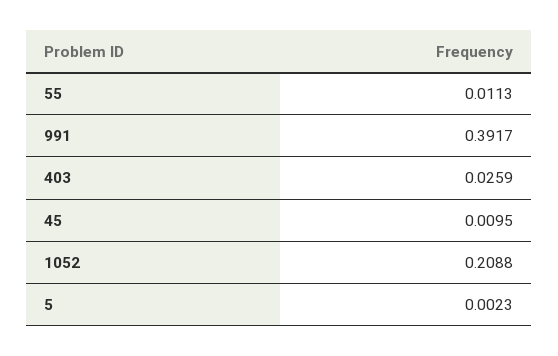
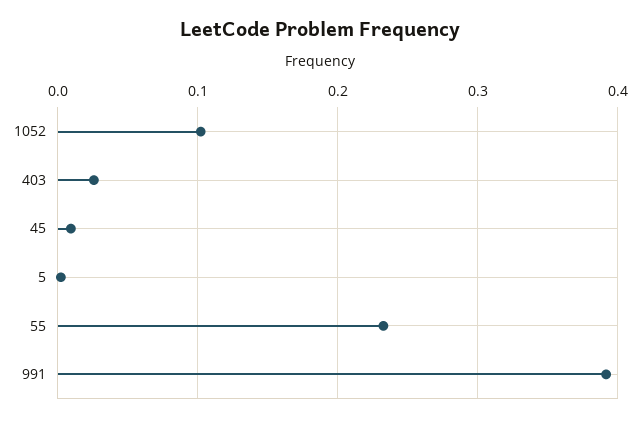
55: 0.0113 -> 0.23
1052: 0.2088 -> 0.1

